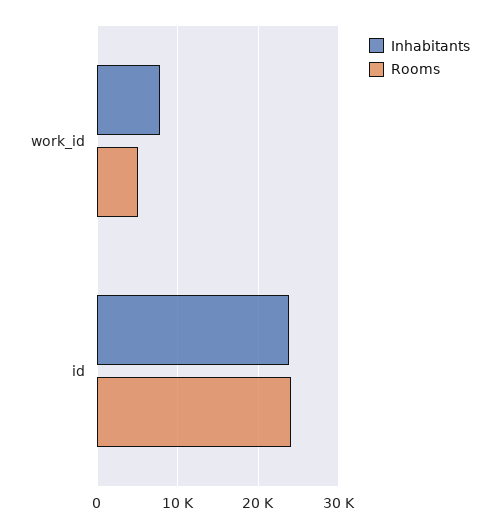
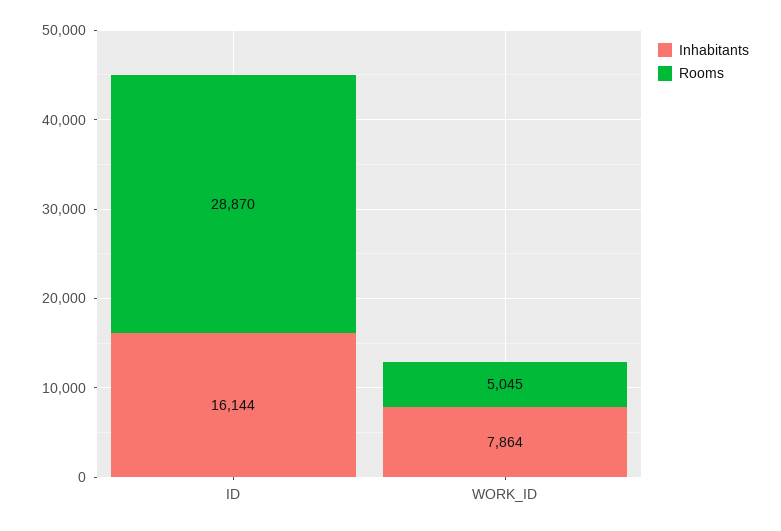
Inhabitants, id: 24000 -> 16144
Rooms, id: 24000 -> 28870

